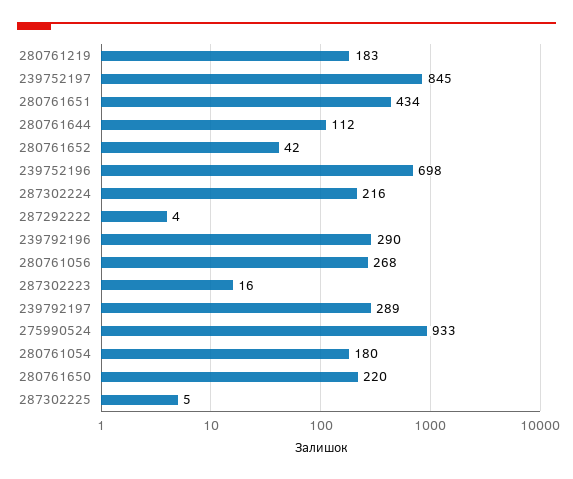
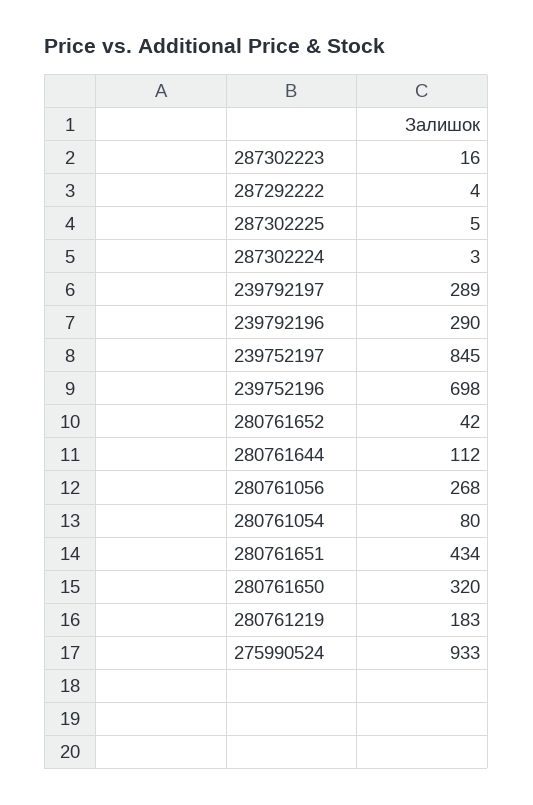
287302224: 216 -> 3
280761054: 180 -> 80
280761650: 220 -> 320

